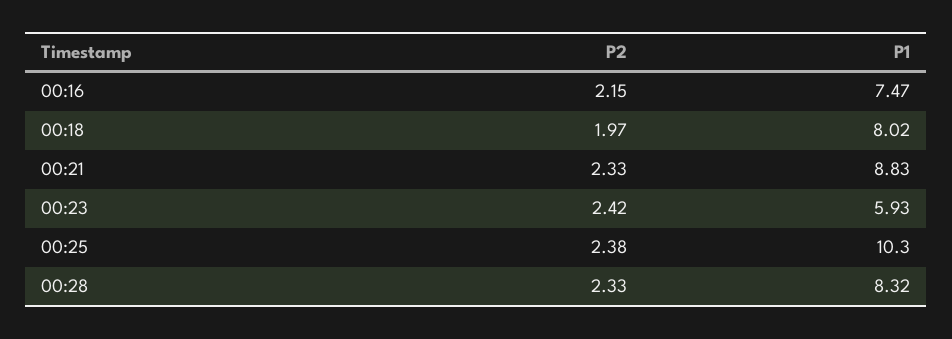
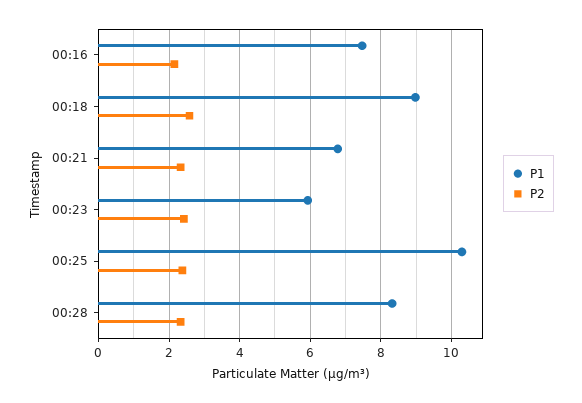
P2, 00:18: 1.97 -> 2.6
P1, 00:18: 8.02 -> 9
P1, 00:21: 8.83 -> 6.8

